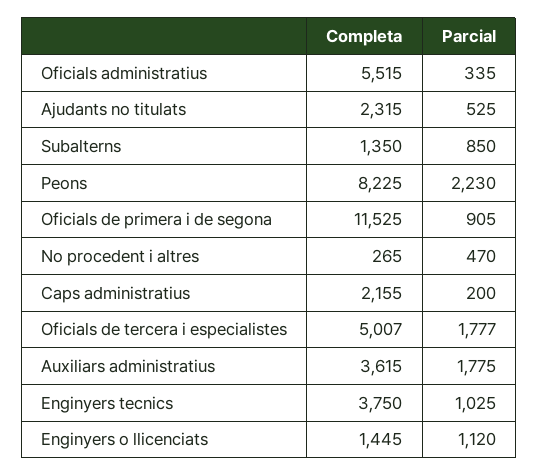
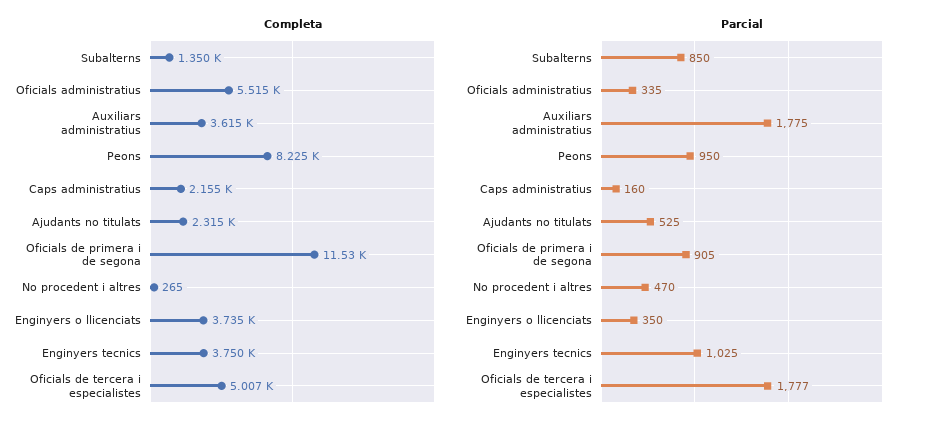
Parcial, Peons: 2230 -> 950
Parcial, Caps administratius: 200 -> 160
Completa, Enginyers o llicenciats: 1445 -> 3735
Parcial, Enginyers o llicenciats: 1120 -> 350

